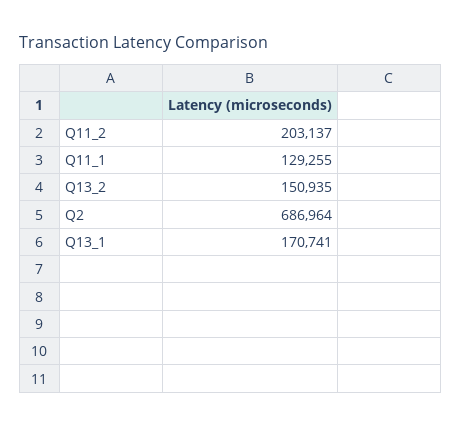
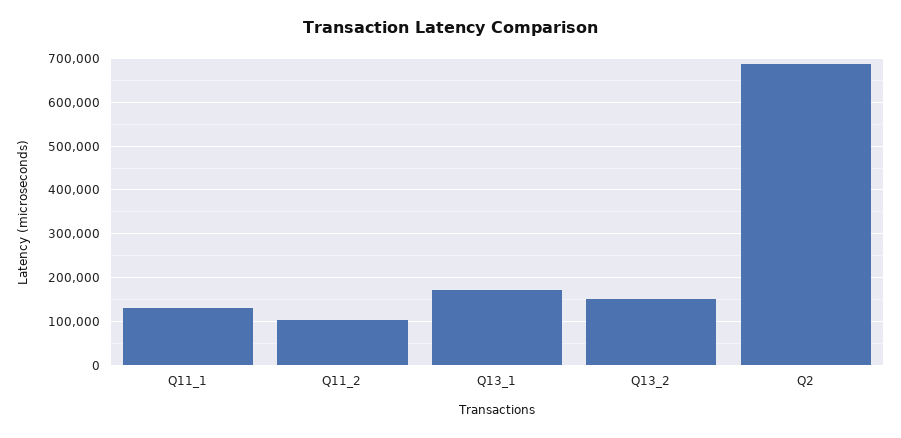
Q11_2: 203137 -> 100000

